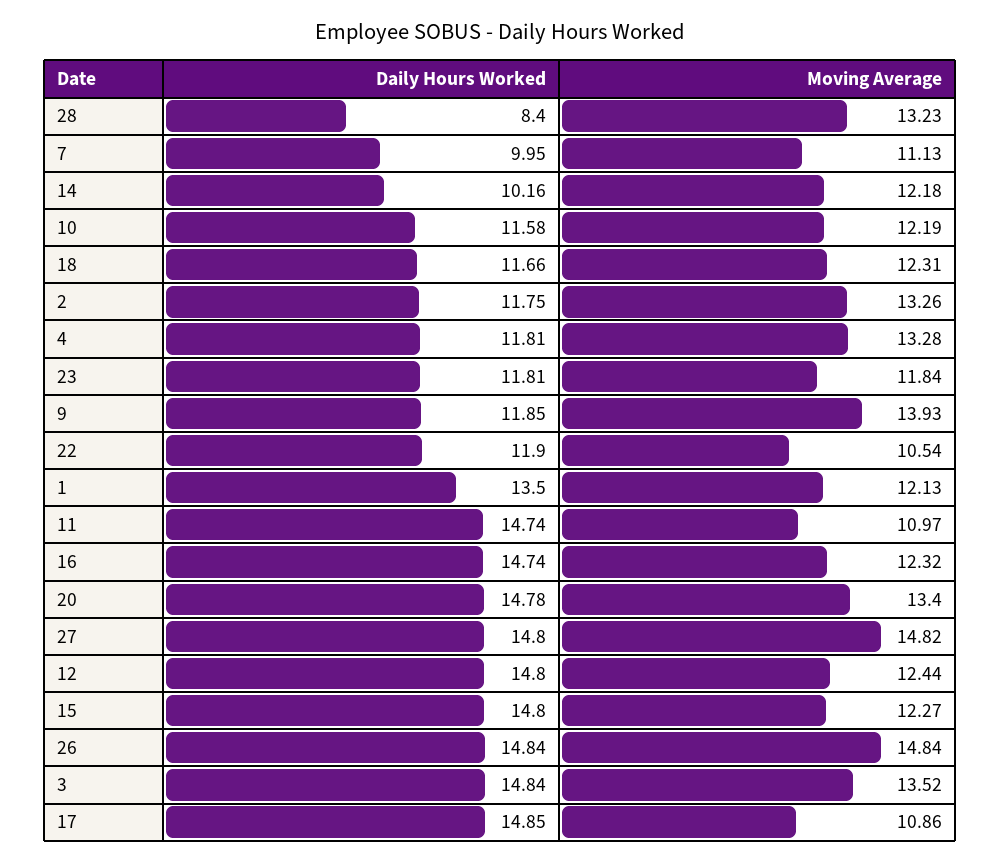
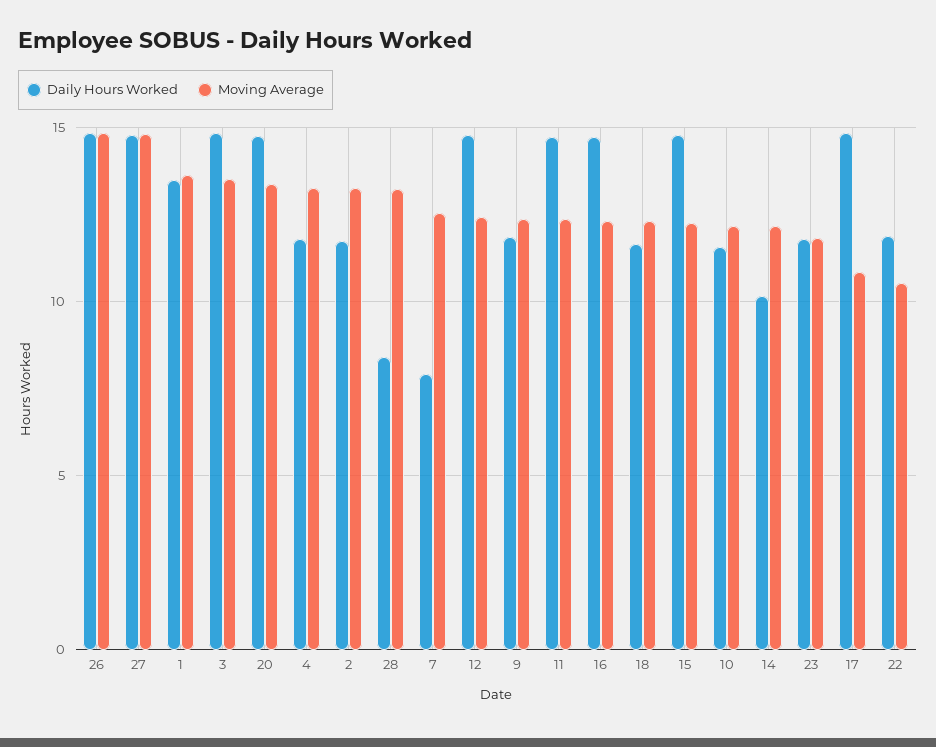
Daily Hours Worked, 7: 9.95 -> 8
Moving Average, 7: 11.13 -> 12.5
Moving Average, 9: 13.93 -> 12.5
Moving Average, 1: 12.13 -> 13.5
Moving Average, 11: 10.97 -> 12.5

